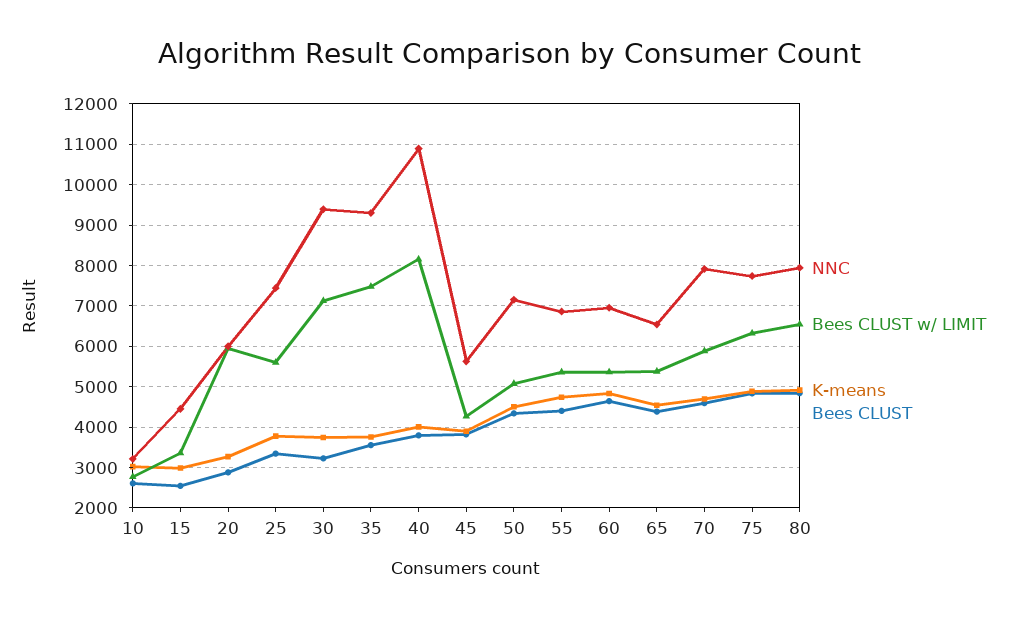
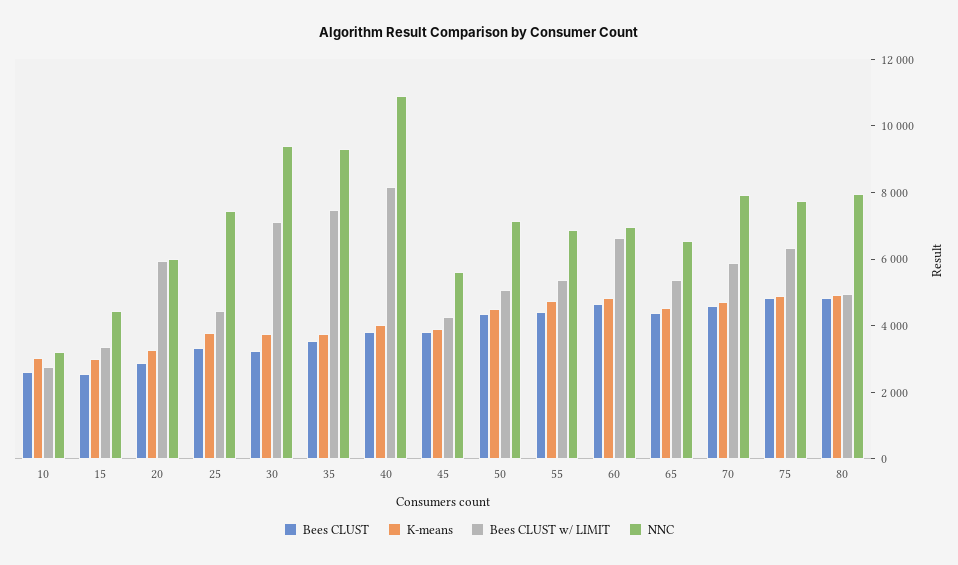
Bees CLUST w/ LIMIT, 25: 5600 -> 4500
Bees CLUST w/ LIMIT, 60: 5400 -> 6500
Bees CLUST w/ LIMIT, 80: 6600 -> 5000

